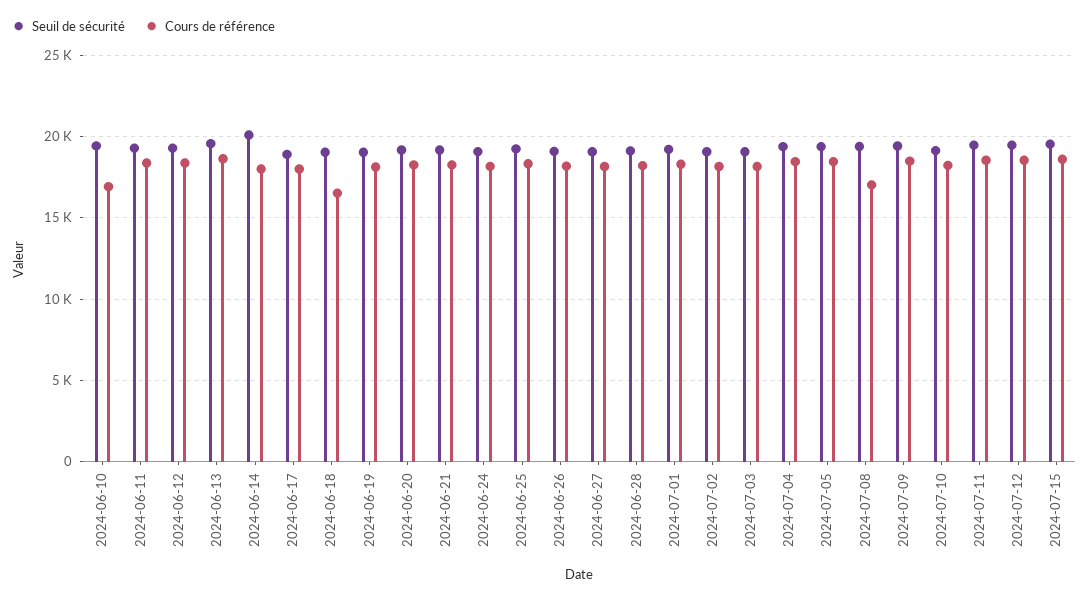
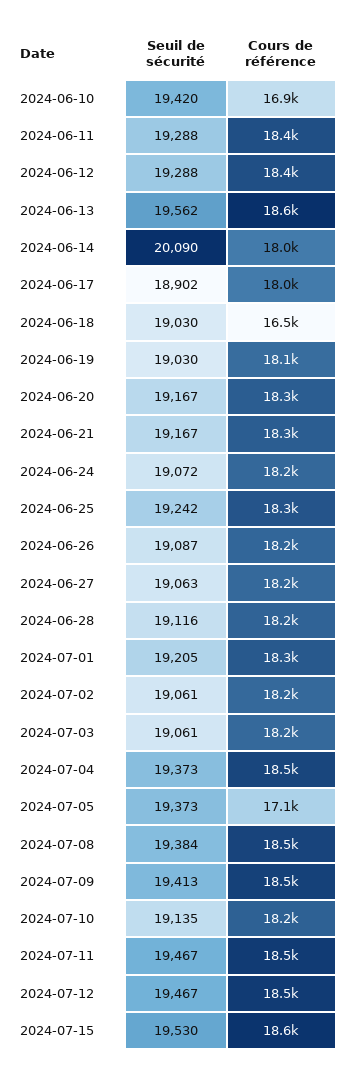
Cours de référence, 2024-07-05: 18500 -> 17100
Cours de référence, 2024-07-08: 17000 -> 18500

